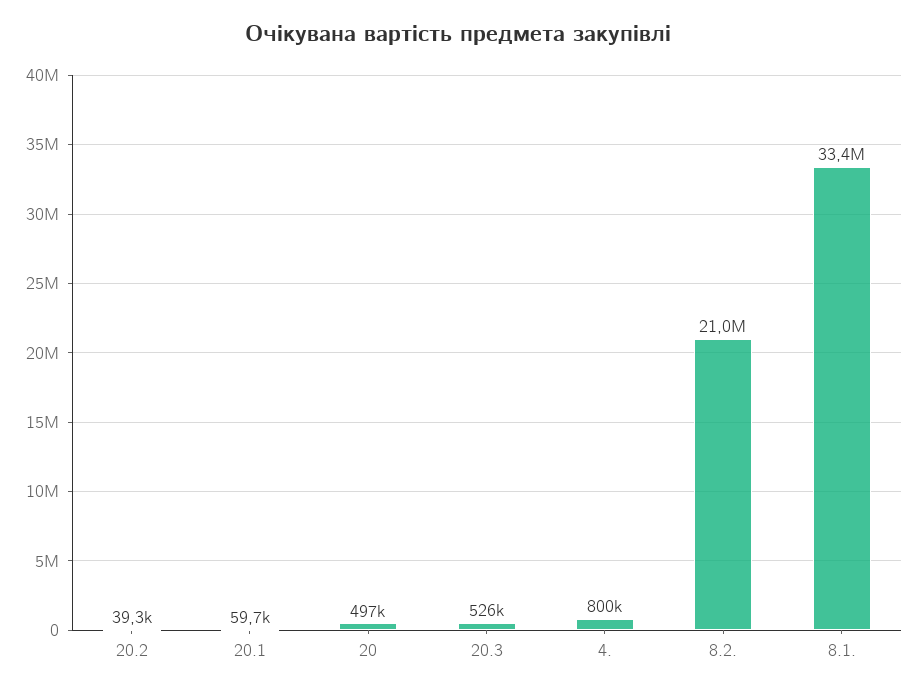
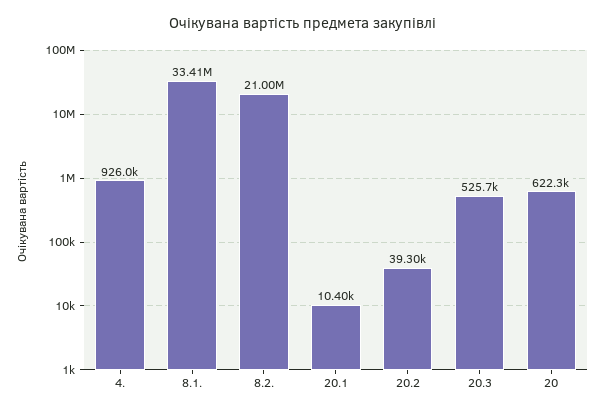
20.1: 59700 -> 10400
20: 497000 -> 622300
4.: 800000 -> 926000

